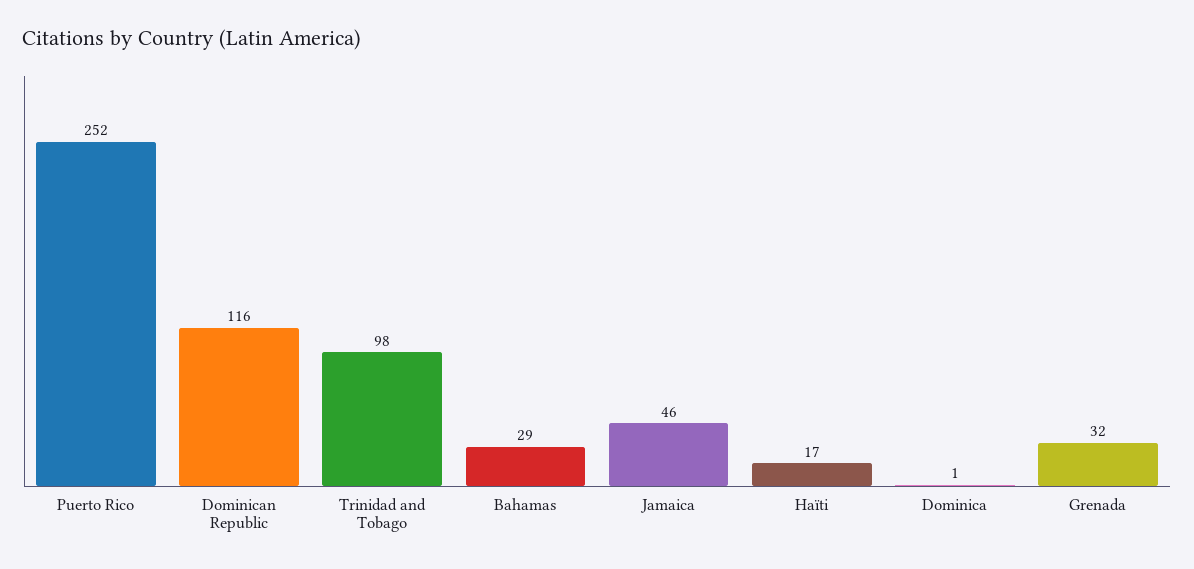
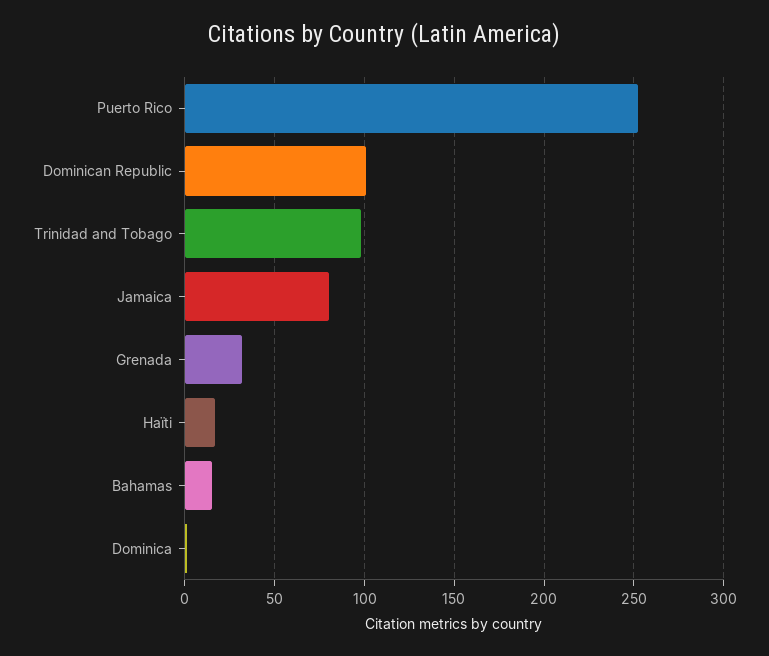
Dominican Republic: 116 -> 100
Bahamas: 29 -> 15
Jamaica: 46 -> 80

